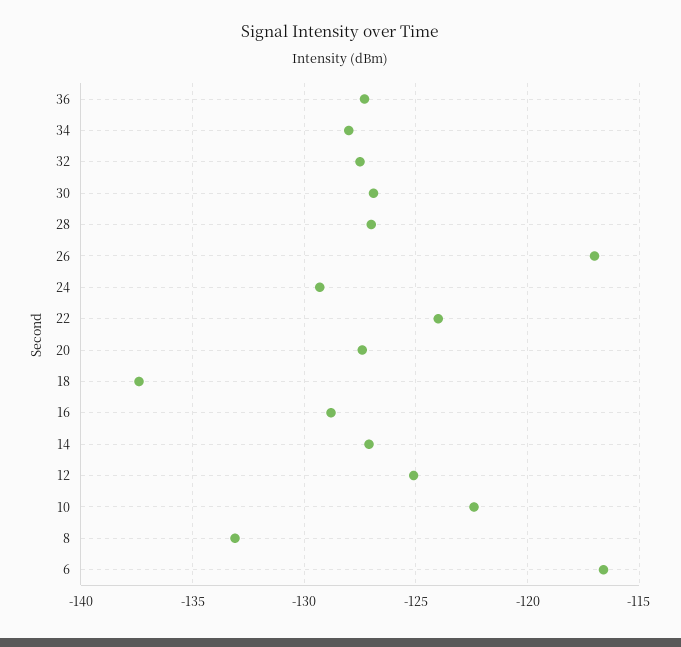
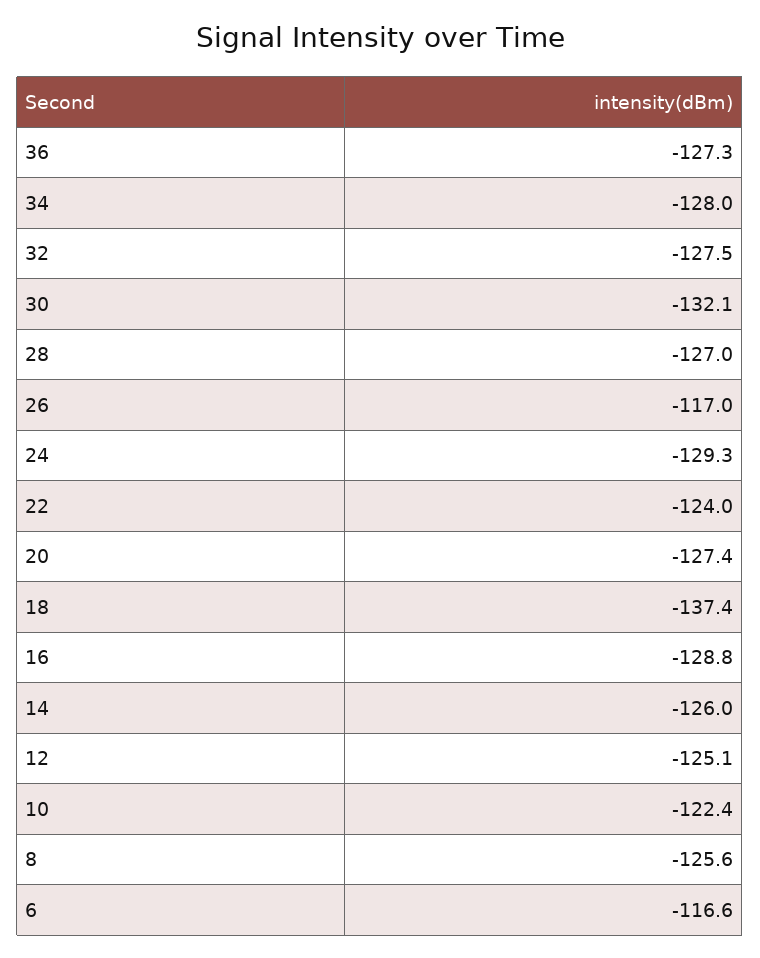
30: -127 -> -132.1
14: -127 -> -126
8: -133 -> -125.6

